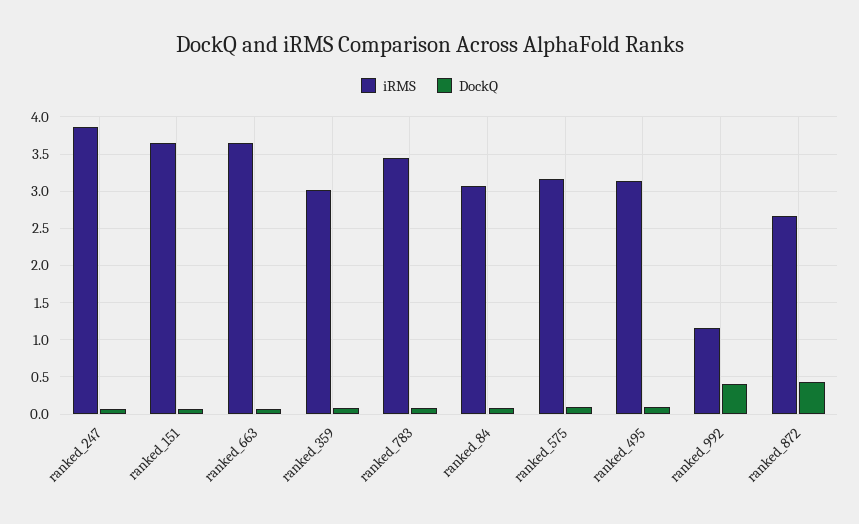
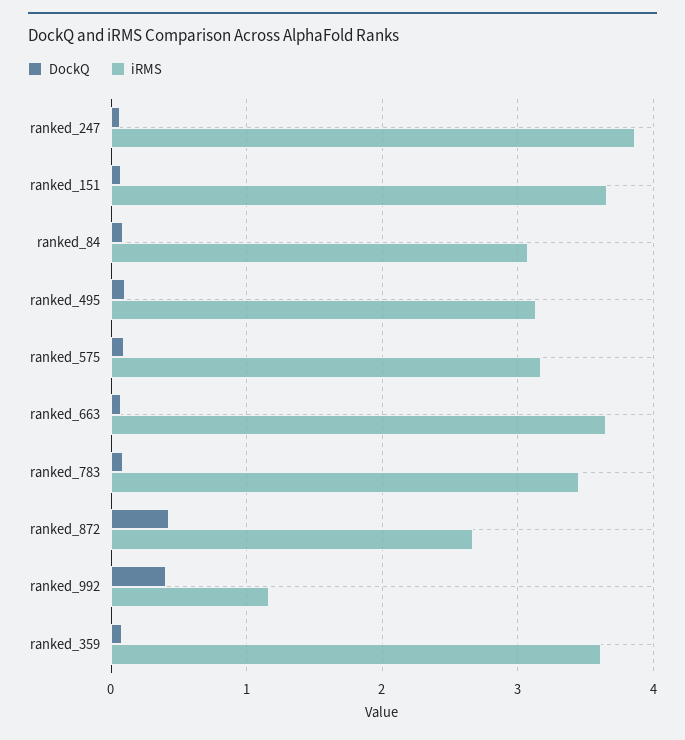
iRMS, ranked_359: 3 -> 3.6

